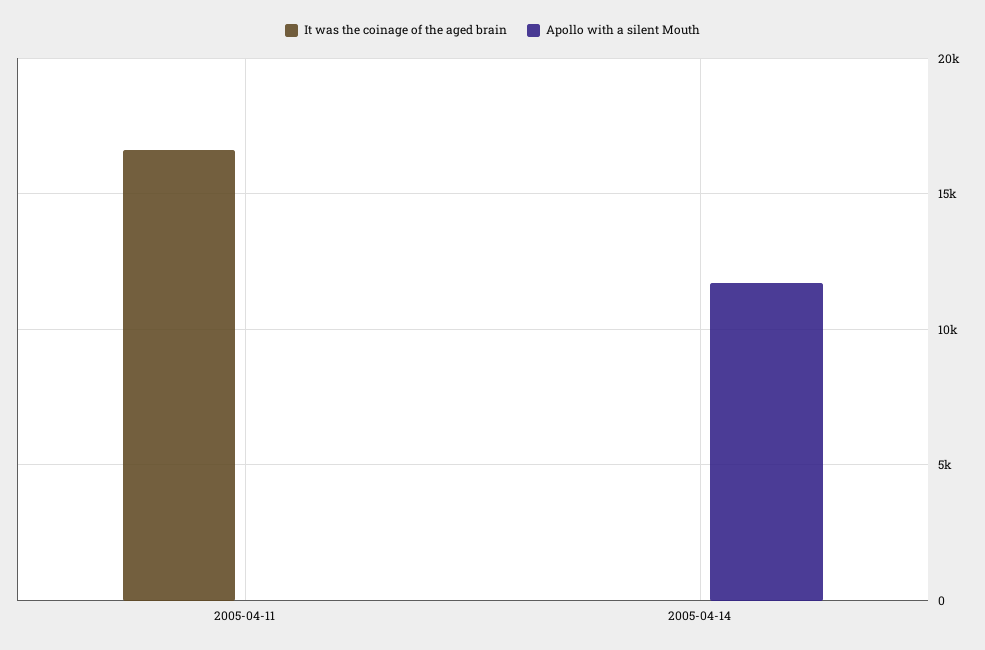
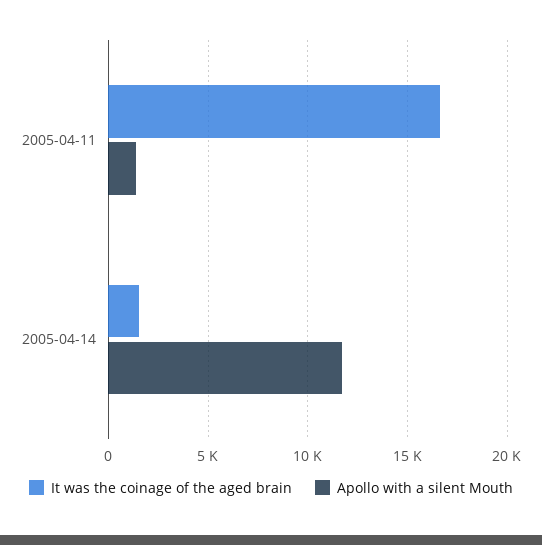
Apollo with a silent Mouth, 2005-04-11: 0 -> 1500
It was the coinage of the aged brain, 2005-04-14: 0 -> 1500

